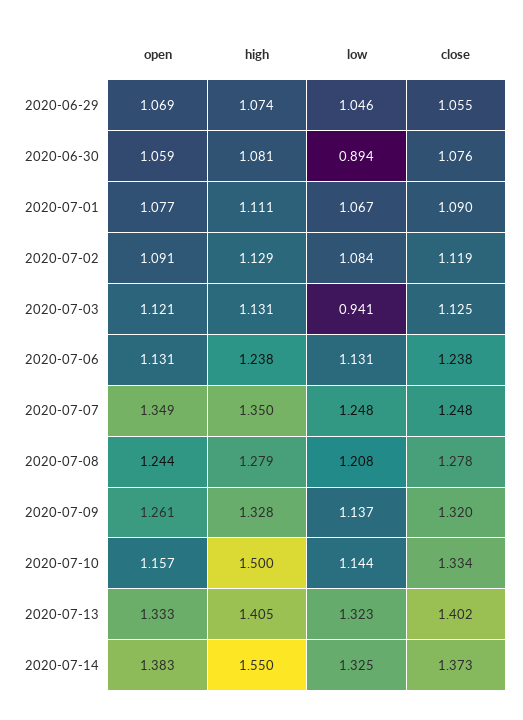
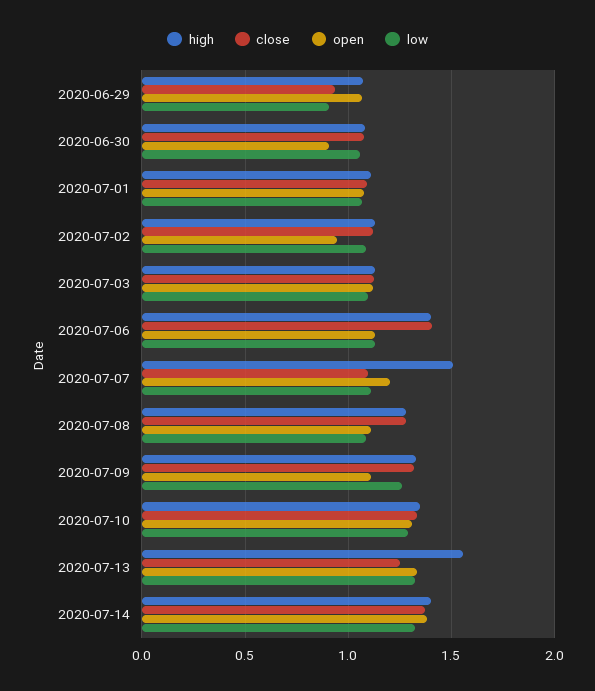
low, 2020-06-29: 1.046 -> 0.9
close, 2020-06-29: 1.055 -> 0.95
open, 2020-06-30: 1.059 -> 0.9
low, 2020-06-30: 0.894 -> 1.05
open, 2020-07-02: 1.091 -> 0.95
low, 2020-07-03: 0.941 -> 1.1
high, 2020-07-06: 1.238 -> 1.4
close, 2020-07-06: 1.238 -> 1.4
open, 2020-07-07: 1.349 -> 1.2
high, 2020-07-07: 1.35 -> 1.5
low, 2020-07-07: 1.248 -> 1.1
close, 2020-07-07: 1.248 -> 1.1
open, 2020-07-08: 1.244 -> 1.1
low, 2020-07-08: 1.208 -> 1.1
open, 2020-07-09: 1.261 -> 1.1
low, 2020-07-09: 1.137 -> 1.25
open, 2020-07-10: 1.157 -> 1.3
high, 2020-07-10: 1.5 -> 1.35
low, 2020-07-10: 1.144 -> 1.3
high, 2020-07-13: 1.405 -> 1.55
close, 2020-07-13: 1.402 -> 1.25
high, 2020-07-14: 1.55 -> 1.4

